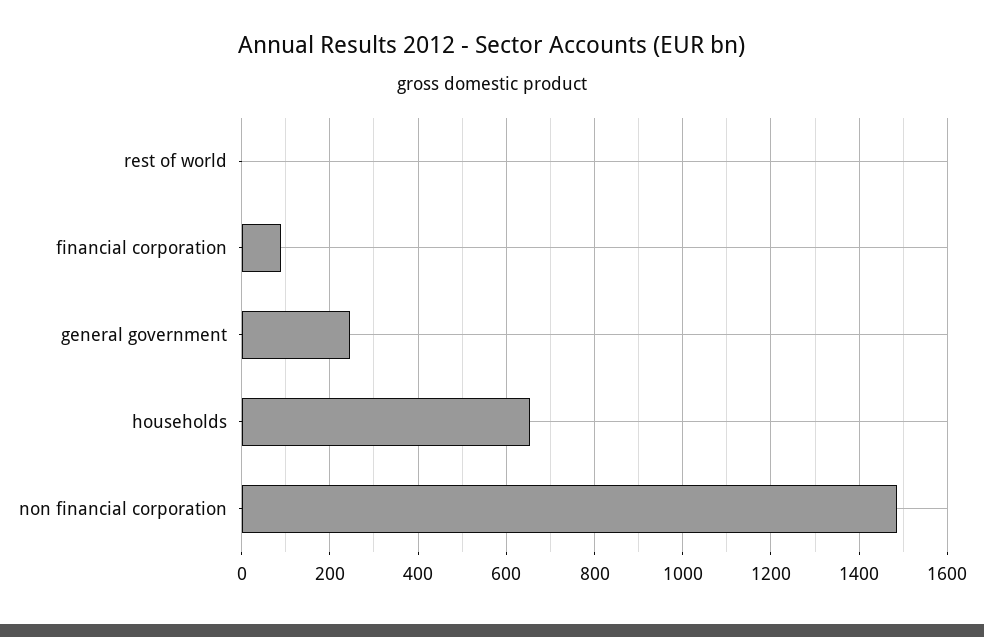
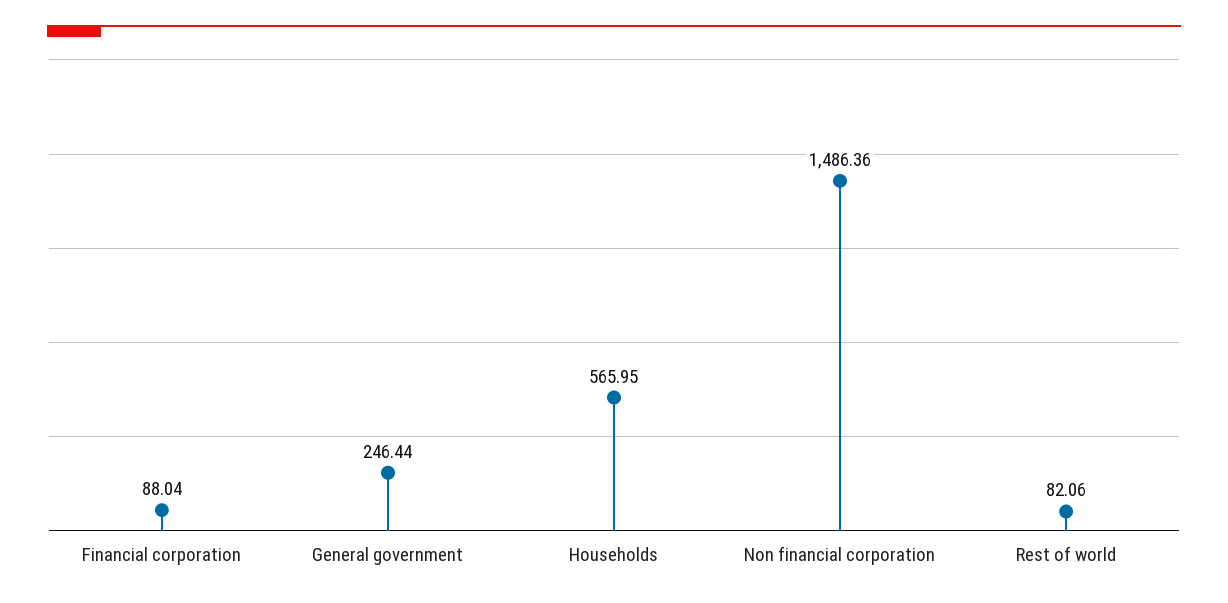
rest of world: 0 -> 82.06
households: 660 -> 565.95

